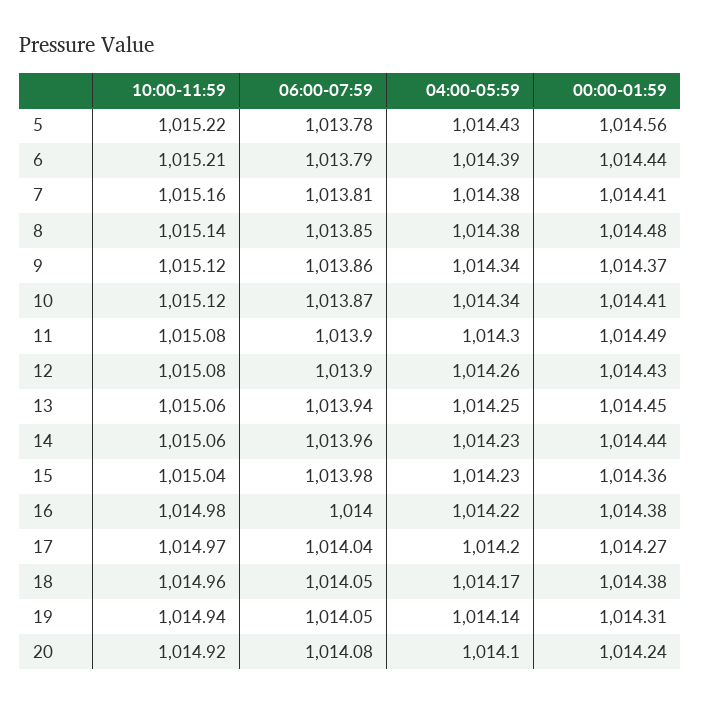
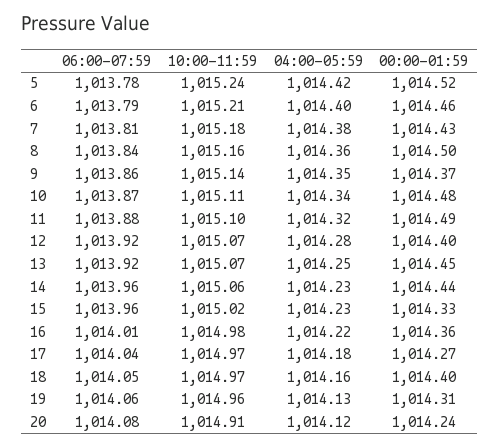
10:00-11:59, 5: 1015.22 -> 1015.24
04:00-05:59, 5: 1014.43 -> 1014.42
00:00-01:59, 5: 1014.56 -> 1014.52
04:00-05:59, 6: 1014.39 -> 1014.4
00:00-01:59, 6: 1014.44 -> 1014.46
10:00-11:59, 7: 1015.16 -> 1015.18
00:00-01:59, 7: 1014.41 -> 1014.43
10:00-11:59, 8: 1015.14 -> 1015.16
06:00-07:59, 8: 1013.85 -> 1013.84
04:00-05:59, 8: 1014.38 -> 1014.36
00:00-01:59, 8: 1014.48 -> 1014.5
10:00-11:59, 9: 1015.12 -> 1015.14
04:00-05:59, 9: 1014.34 -> 1014.35
10:00-11:59, 10: 1015.12 -> 1015.11
00:00-01:59, 10: 1014.41 -> 1014.48
10:00-11:59, 11: 1015.08 -> 1015.1
06:00-07:59, 11: 1013.9 -> 1013.88
04:00-05:59, 11: 1014.3 -> 1014.32
10:00-11:59, 12: 1015.08 -> 1015.07
06:00-07:59, 12: 1013.9 -> 1013.92
04:00-05:59, 12: 1014.26 -> 1014.28
00:00-01:59, 12: 1014.43 -> 1014.4
10:00-11:59, 13: 1015.06 -> 1015.07
06:00-07:59, 13: 1013.94 -> 1013.92
10:00-11:59, 15: 1015.04 -> 1015.02
06:00-07:59, 15: 1013.98 -> 1013.96
00:00-01:59, 15: 1014.36 -> 1014.33
06:00-07:59, 16: 1014 -> 1014.01
00:00-01:59, 16: 1014.38 -> 1014.36
04:00-05:59, 17: 1014.2 -> 1014.18
10:00-11:59, 18: 1014.96 -> 1014.97
04:00-05:59, 18: 1014.17 -> 1014.16
00:00-01:59, 18: 1014.38 -> 1014.4
10:00-11:59, 19: 1014.94 -> 1014.96
06:00-07:59, 19: 1014.05 -> 1014.06
04:00-05:59, 19: 1014.14 -> 1014.13
10:00-11:59, 20: 1014.92 -> 1014.91
04:00-05:59, 20: 1014.1 -> 1014.12

